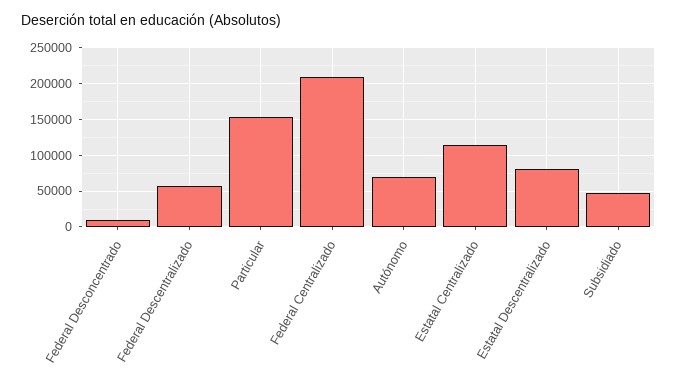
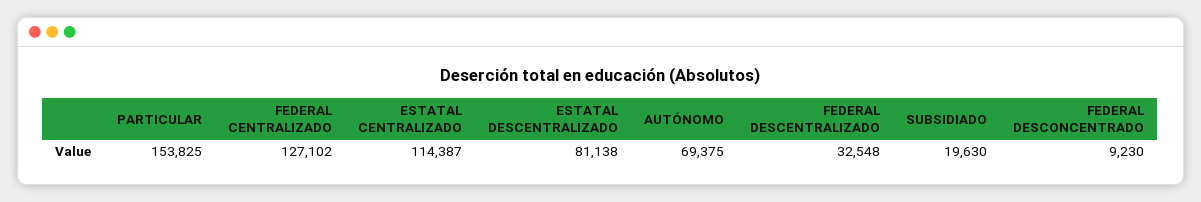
Federal Descentralizado: 60000 -> 32548
Federal Centralizado: 210000 -> 127102
Subsidiado: 50000 -> 19630

